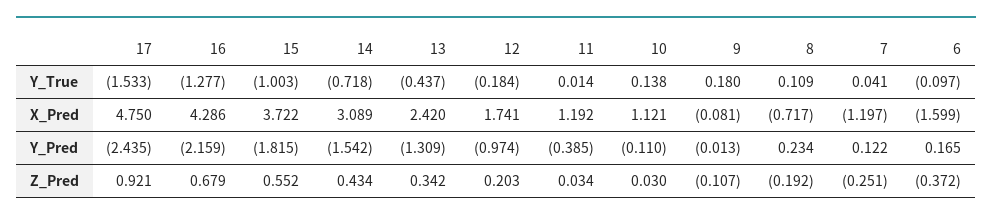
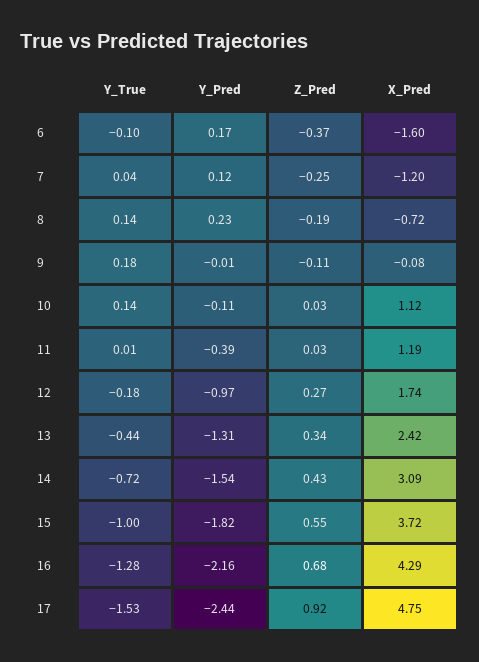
8, Y_True: 0.109 -> 0.14
12, Z_Pred: 0.203 -> 0.27

